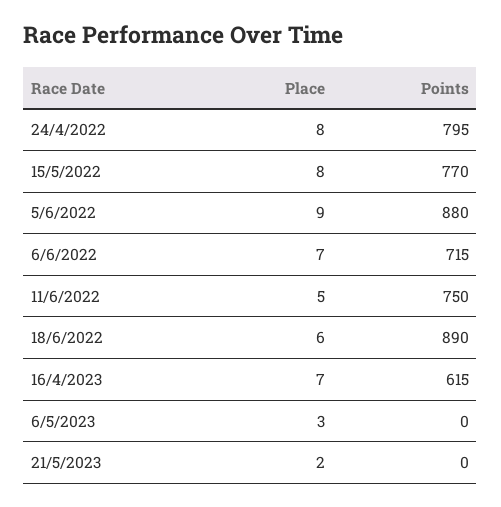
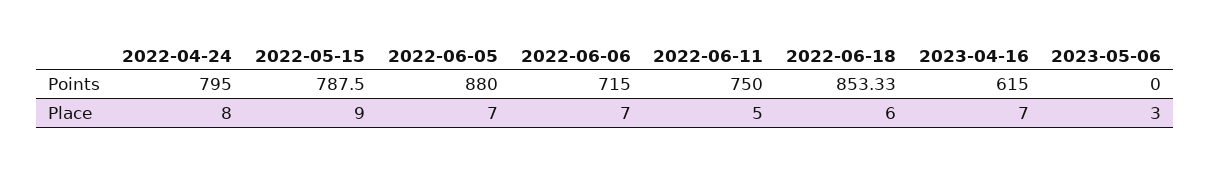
Place, 15/5/2022: 8 -> 9
Points, 15/5/2022: 770 -> 787.5
Place, 5/6/2022: 9 -> 7
Points, 18/6/2022: 890 -> 853.33
Place, 21/5/2023: 2 -> none
Points, 21/5/2023: 0 -> none

